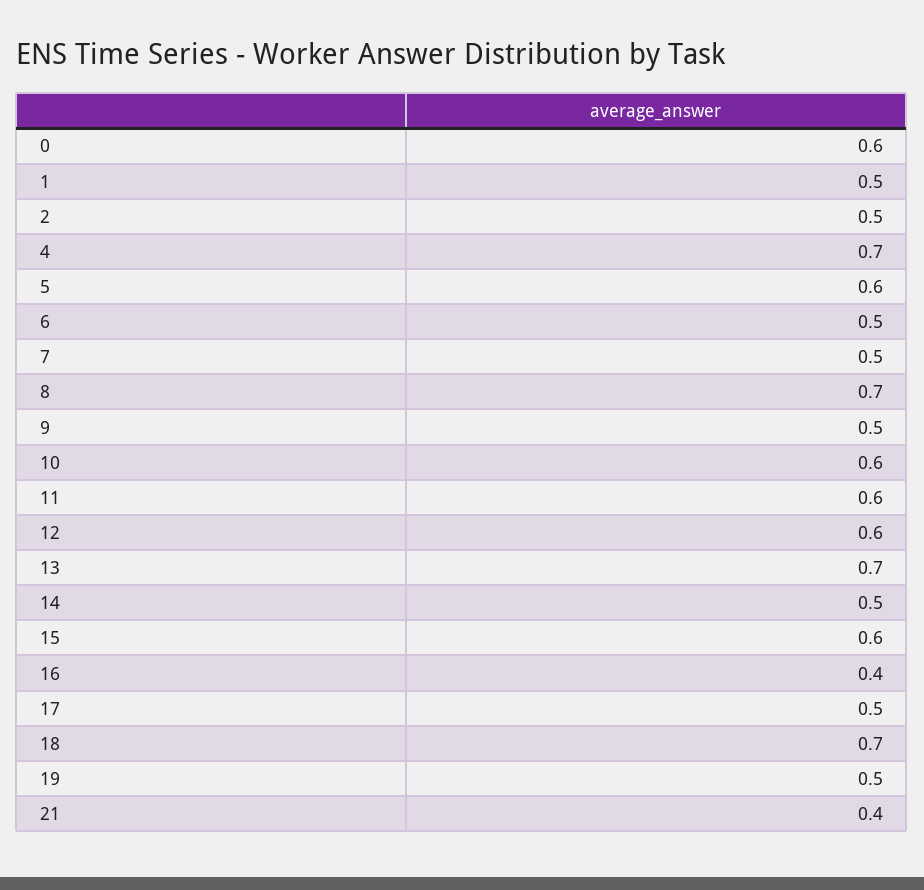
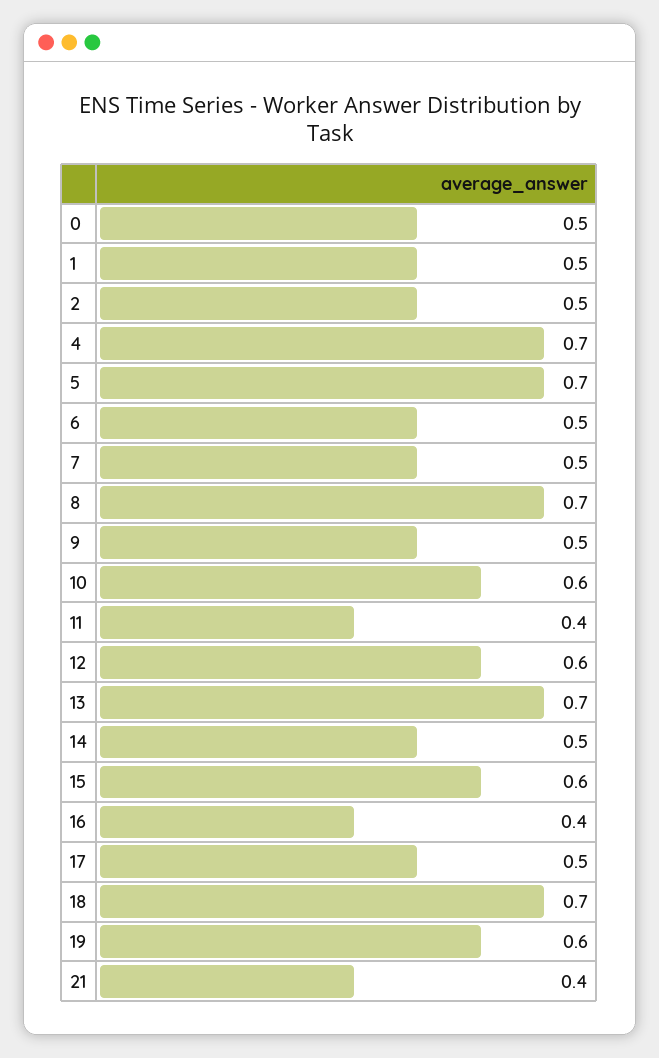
0: 0.6 -> 0.5
5: 0.6 -> 0.7
11: 0.6 -> 0.4
19: 0.5 -> 0.6

